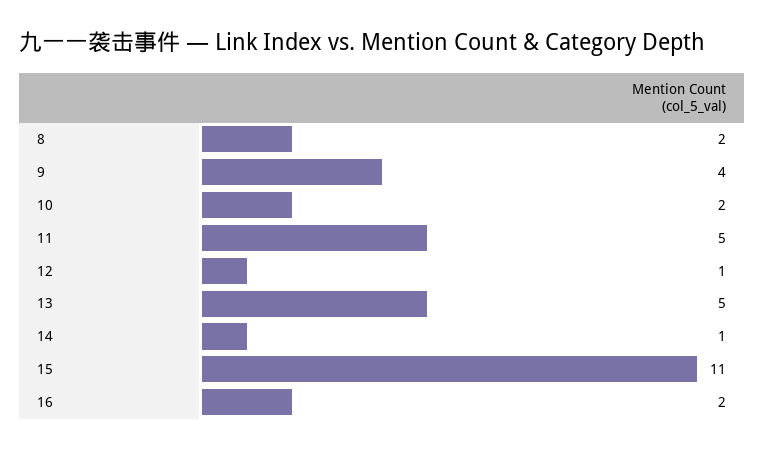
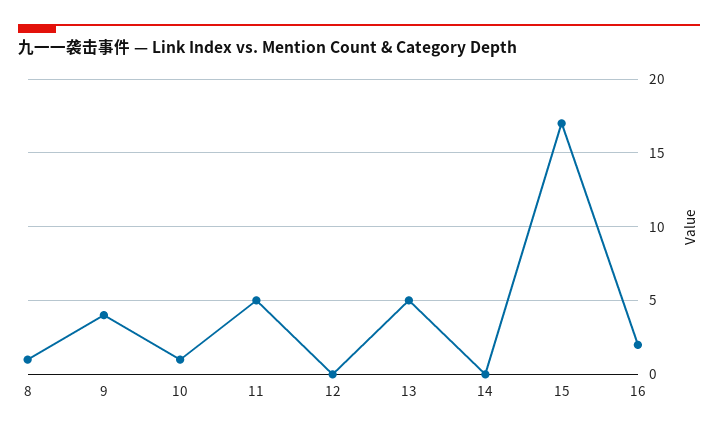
8: 2 -> 1
10: 2 -> 1
12: 1 -> 0
14: 1 -> 0
15: 11 -> 17

